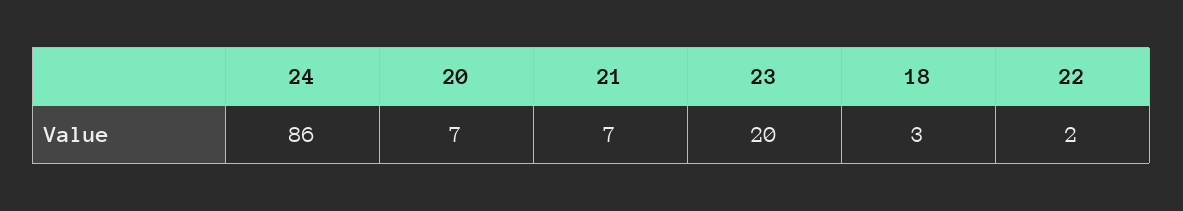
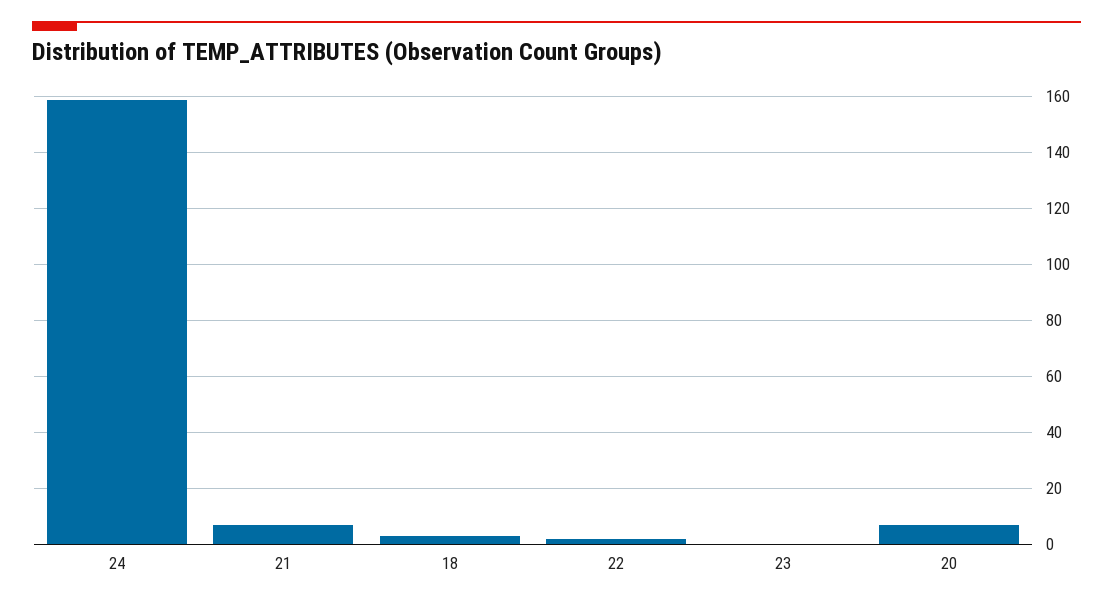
24: 86 -> 160
23: 20 -> 0

